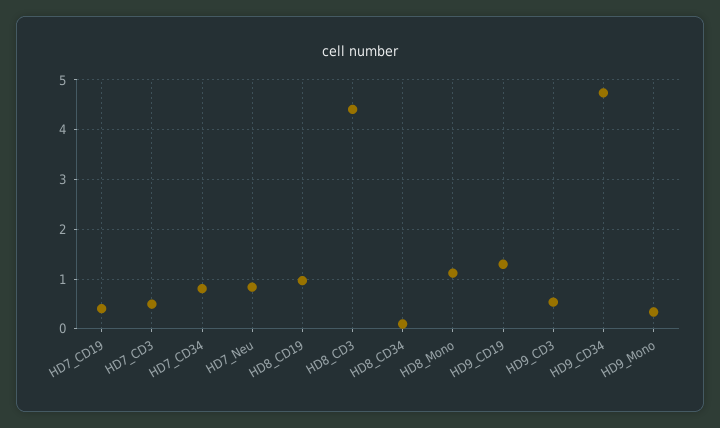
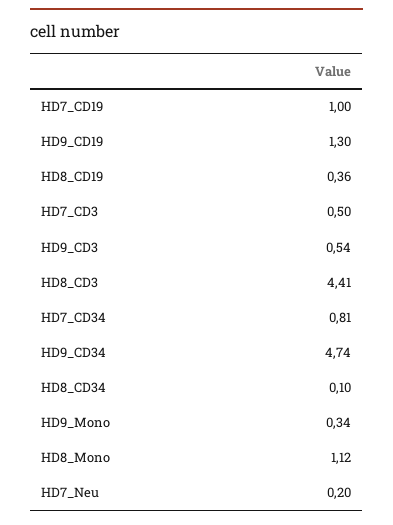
HD7_CD19: 0.4 -> 1
HD7_Neu: 0.8 -> 0.2
HD8_CD19: 1 -> 0.36

